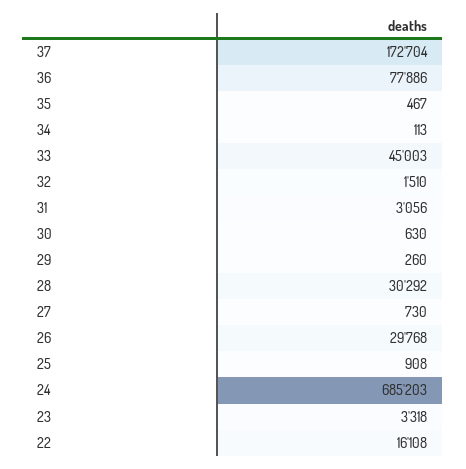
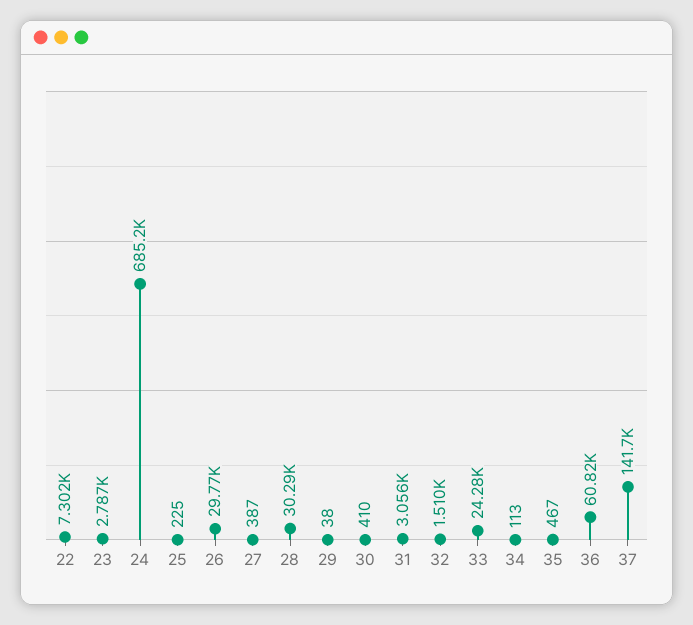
37: 172704 -> 141700
36: 77886 -> 60820
33: 45003 -> 24280
30: 630 -> 410
29: 260 -> 38
27: 730 -> 387
25: 908 -> 225
23: 3318 -> 2787
22: 16108 -> 7302

